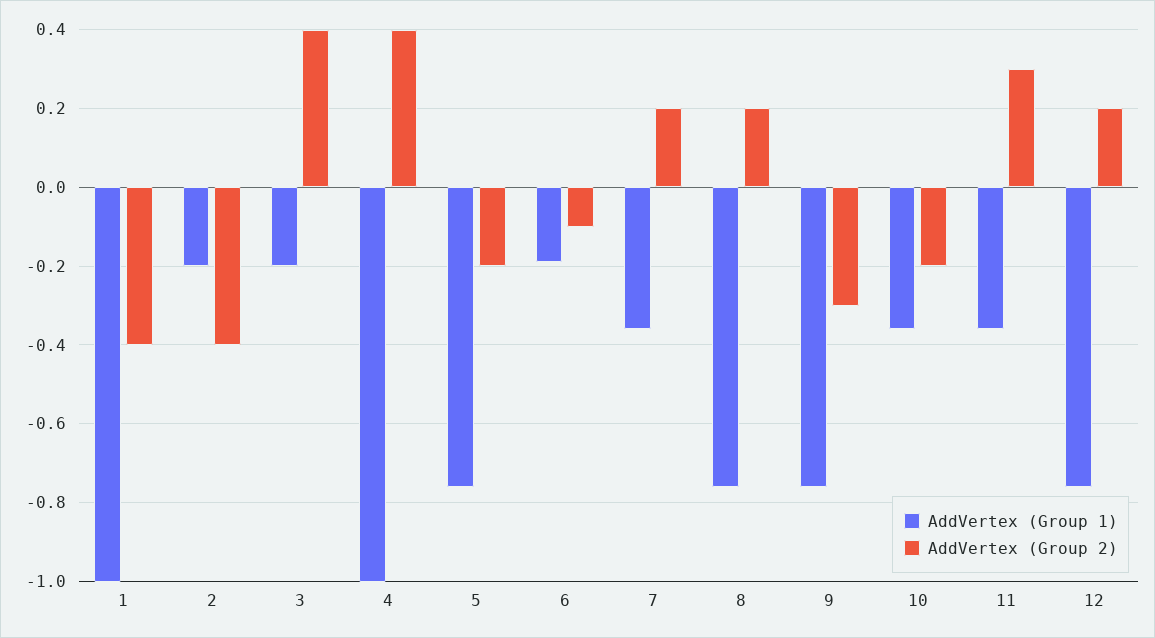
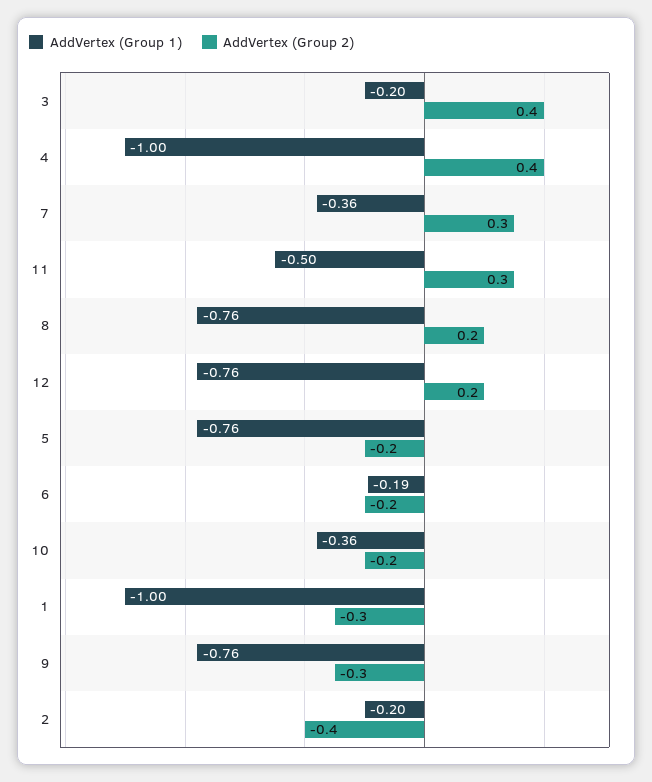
AddVertex (Group 2), 1: -0.4 -> -0.3
AddVertex (Group 2), 6: -0.1 -> -0.2
AddVertex (Group 2), 7: 0.2 -> 0.3
AddVertex (Group 1), 11: -0.35 -> -0.5

